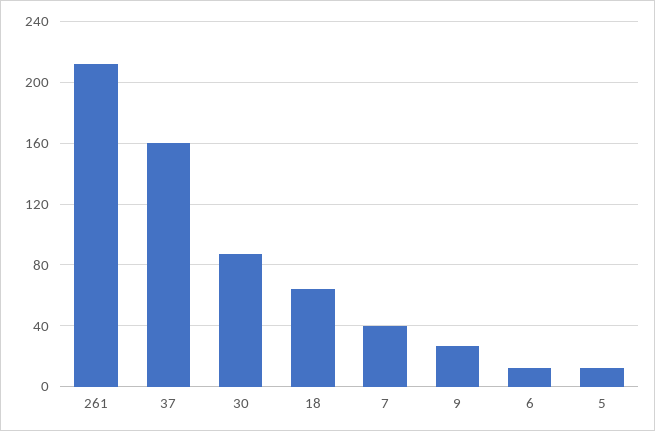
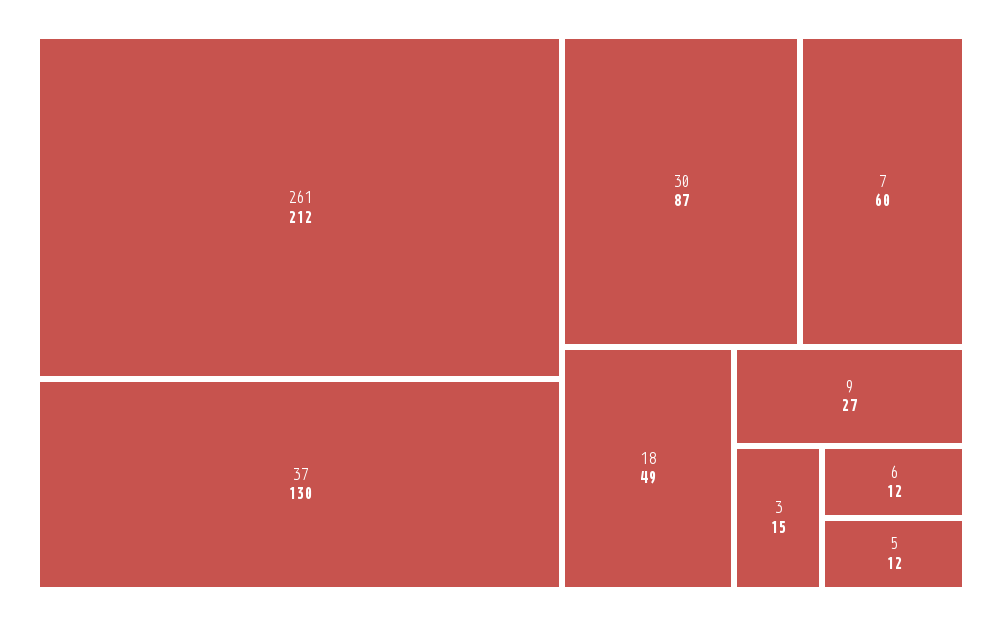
37: 160 -> 130
18: 65 -> 49
7: 40 -> 60
3: none -> 15

